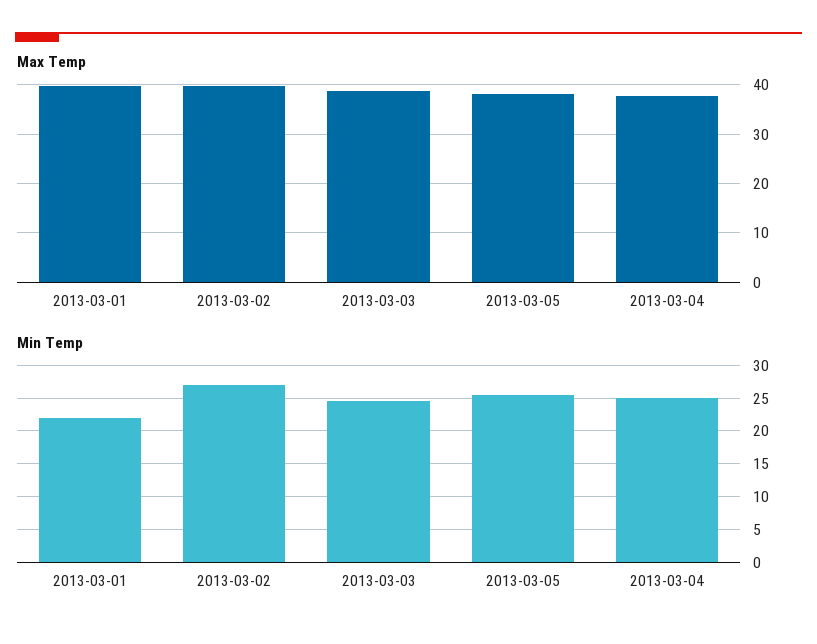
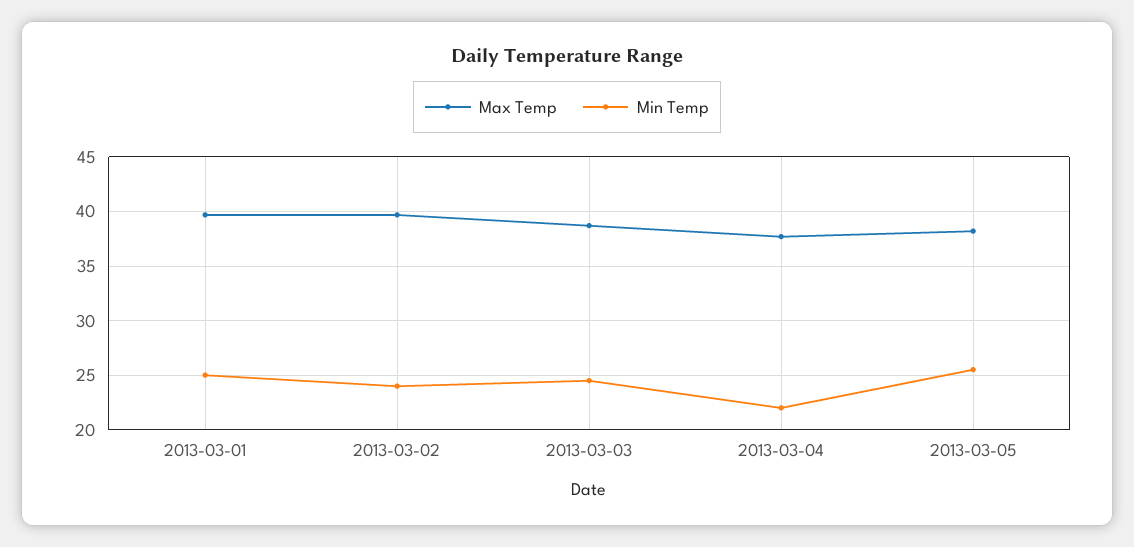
Min Temp, 2013-03-01: 22 -> 25
Min Temp, 2013-03-02: 27 -> 24
Min Temp, 2013-03-04: 25 -> 22

